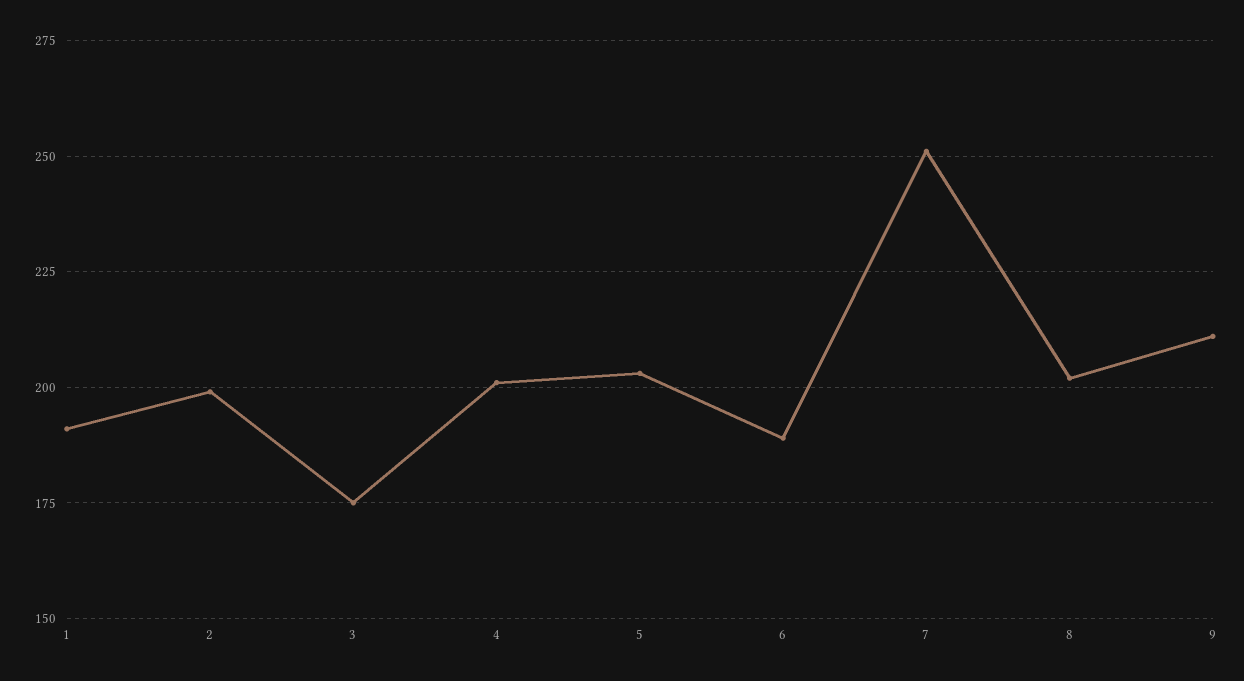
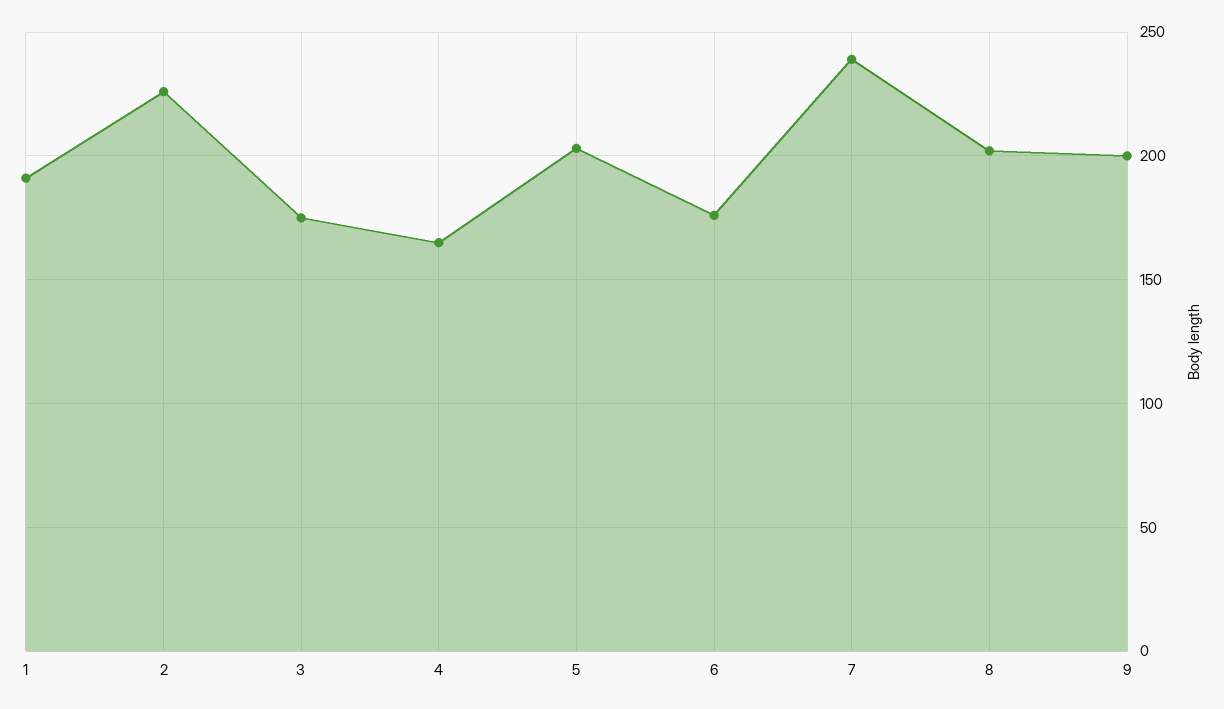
2: 200 -> 225
4: 200 -> 165
6: 190 -> 175
7: 250 -> 240
9: 210 -> 200

